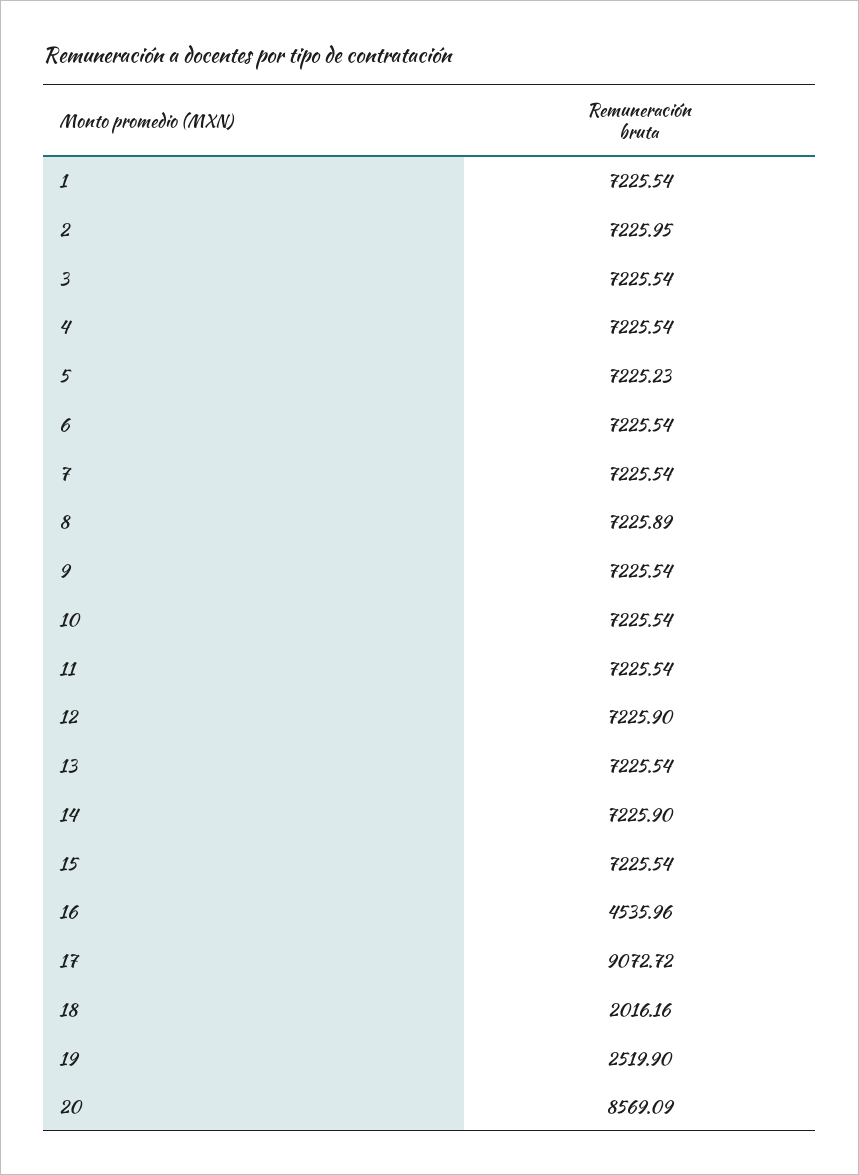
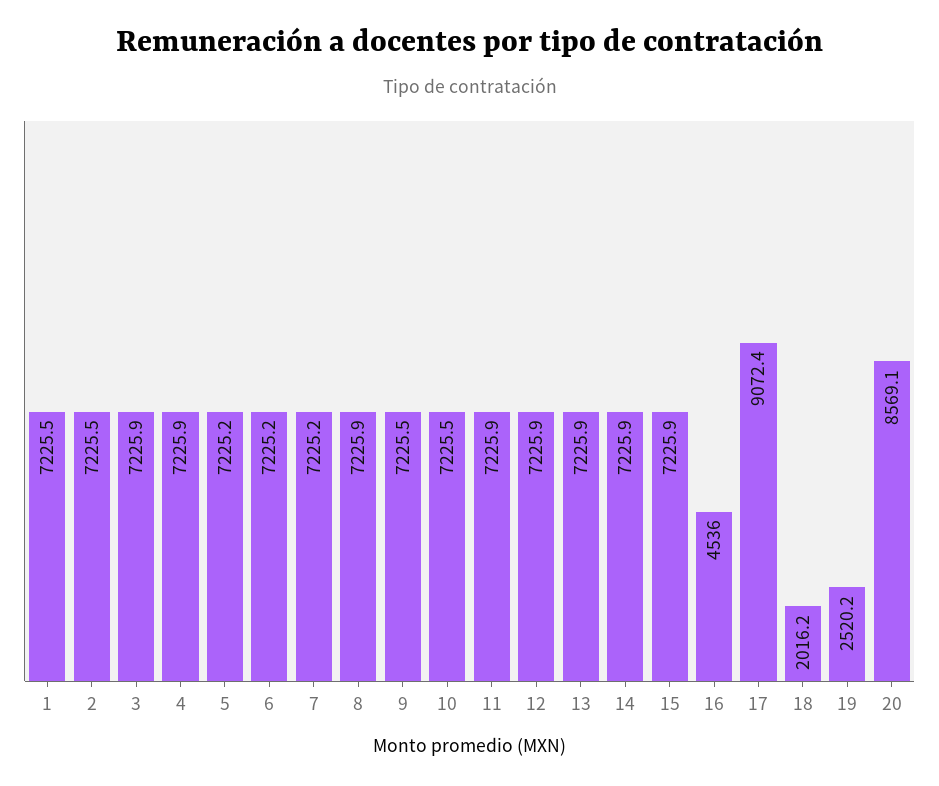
2: 7225.95 -> 7225.5
3: 7225.54 -> 7225.9
4: 7225.54 -> 7225.9
6: 7225.54 -> 7225.2
7: 7225.54 -> 7225.2
11: 7225.54 -> 7225.9
13: 7225.54 -> 7225.9
15: 7225.54 -> 7225.9
17: 9072.72 -> 9072.4
19: 2519.9 -> 2520.2

